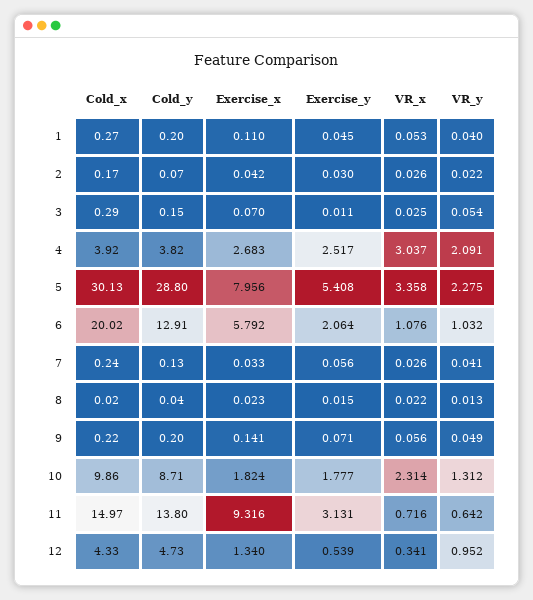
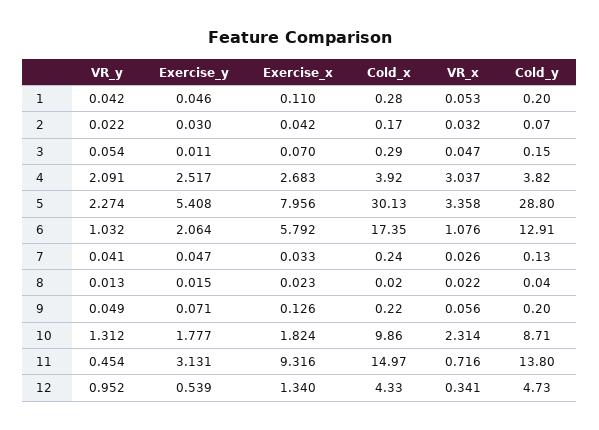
Cold_x, 1: 0.27 -> 0.28
Exercise_y, 1: 0.045 -> 0.046
VR_y, 1: 0.04 -> 0.042
VR_x, 2: 0.026 -> 0.032
VR_x, 3: 0.025 -> 0.047
VR_y, 5: 2.275 -> 2.274
Cold_x, 6: 20.02 -> 17.35
Exercise_y, 7: 0.056 -> 0.047
Exercise_x, 9: 0.141 -> 0.126
VR_y, 11: 0.642 -> 0.454

